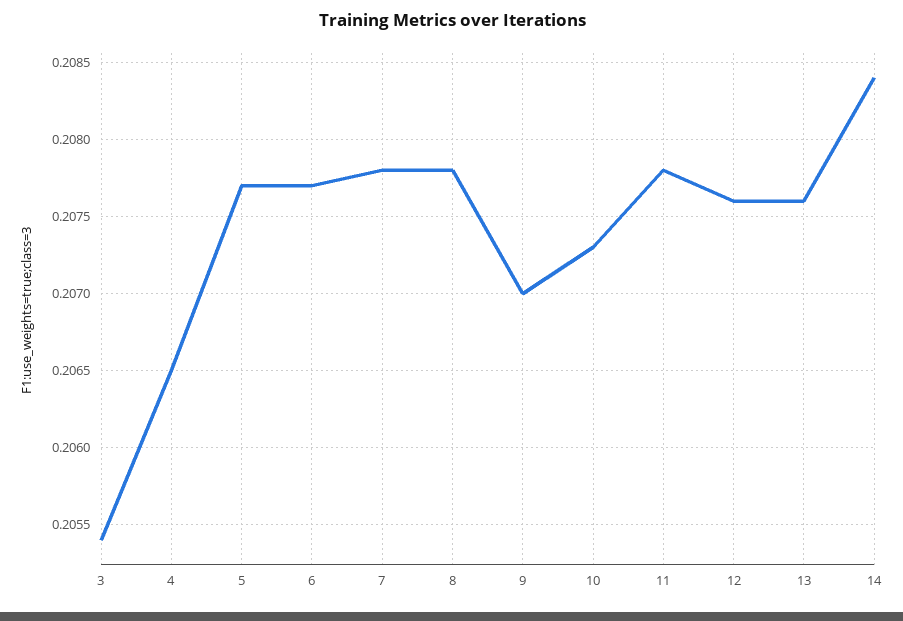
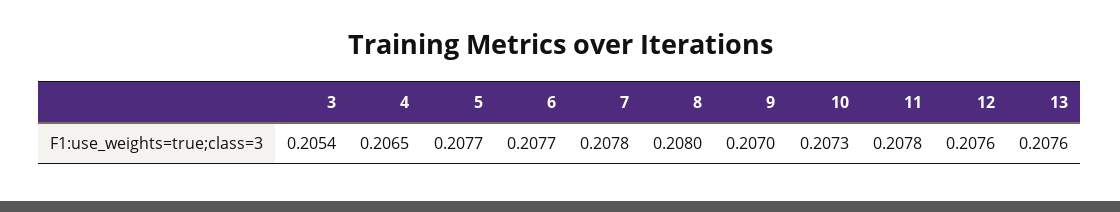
8: 0.2078 -> 0.208
14: 0.2084 -> none

